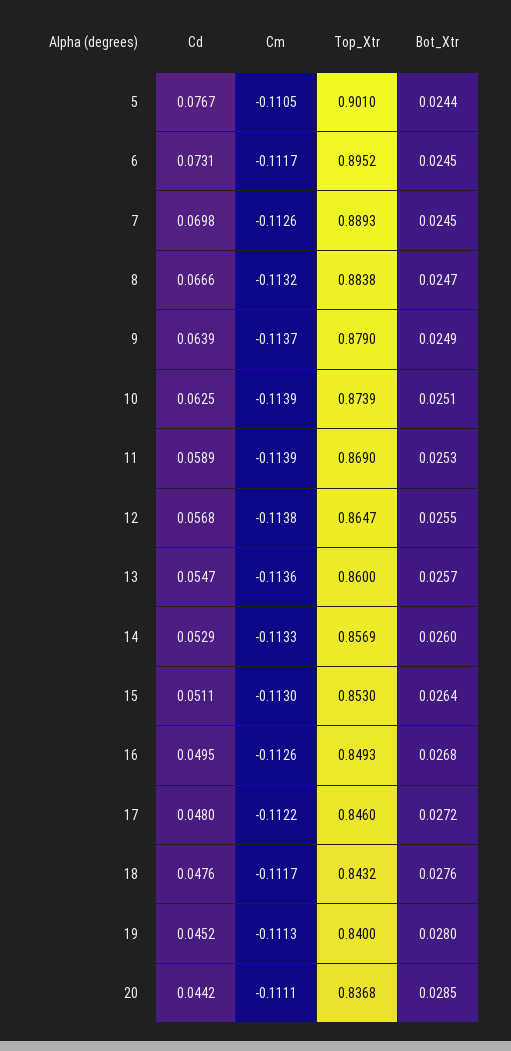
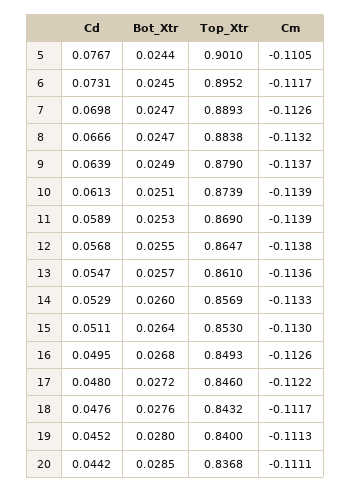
Bot_Xtr, 7: 0.0245 -> 0.0247
Cd, 10: 0.0625 -> 0.0613
Top_Xtr, 13: 0.86 -> 0.861

